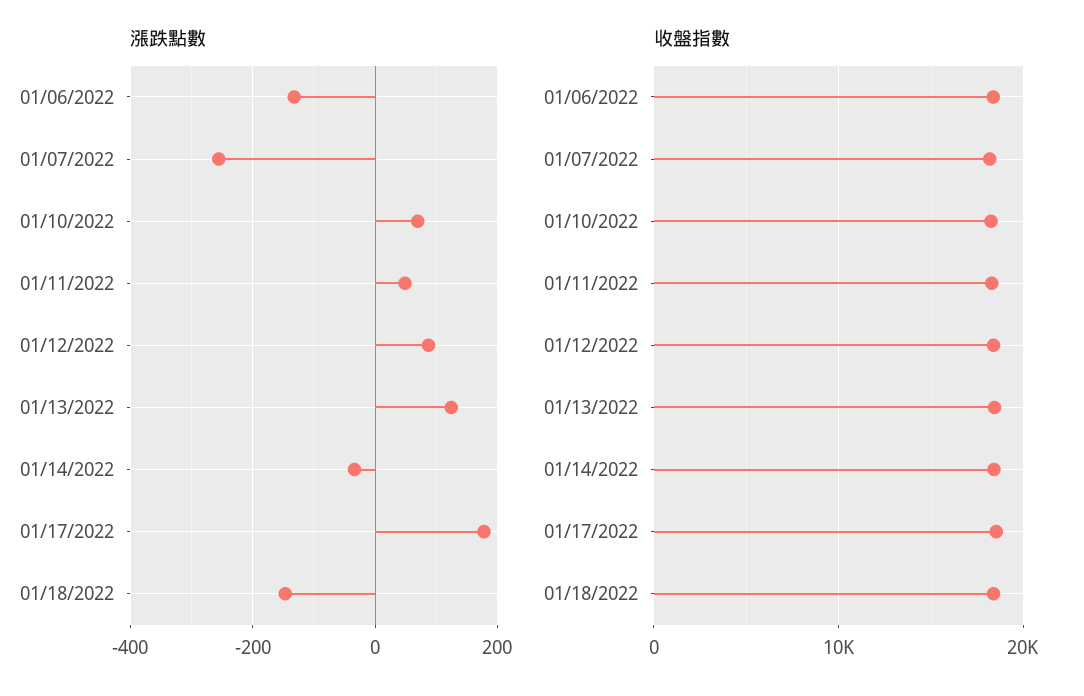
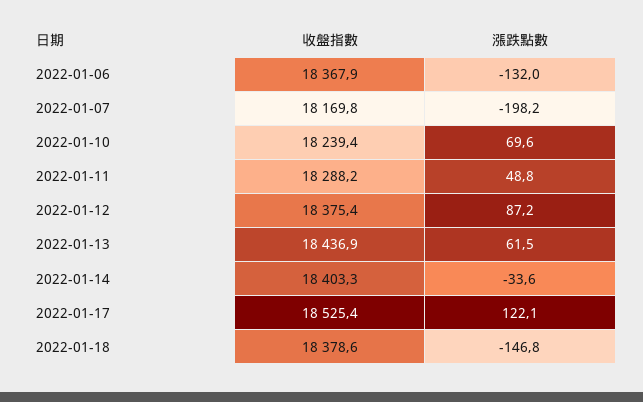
漲跌點數, 01/07/2022: -260 -> -198.2
漲跌點數, 01/13/2022: 120 -> 61.5
漲跌點數, 01/17/2022: 180 -> 122.1

